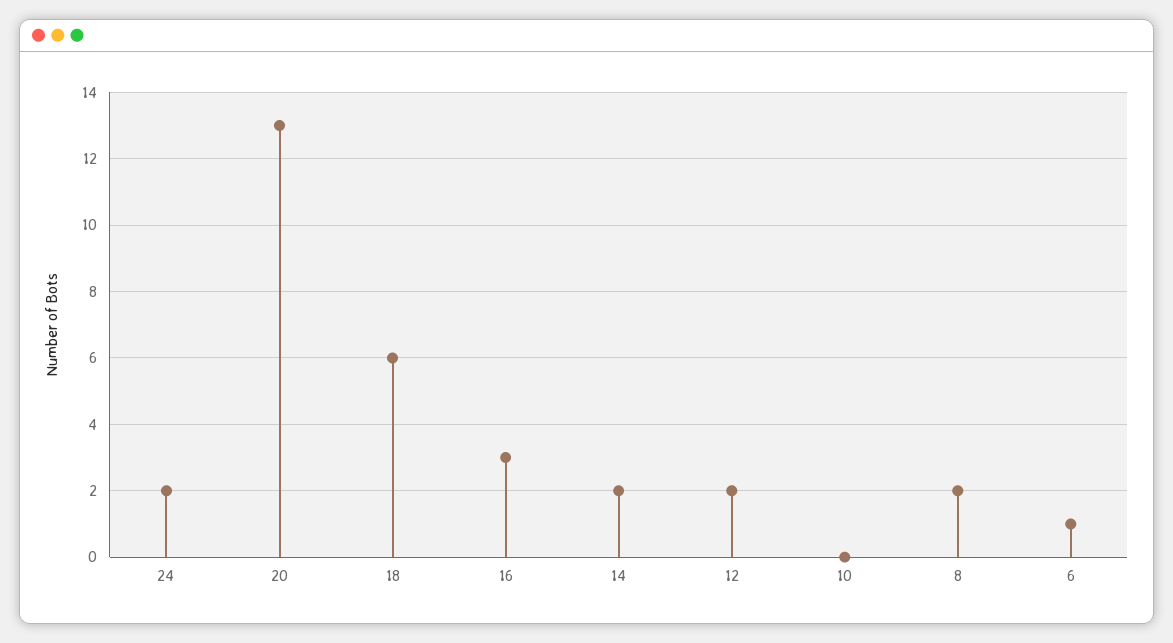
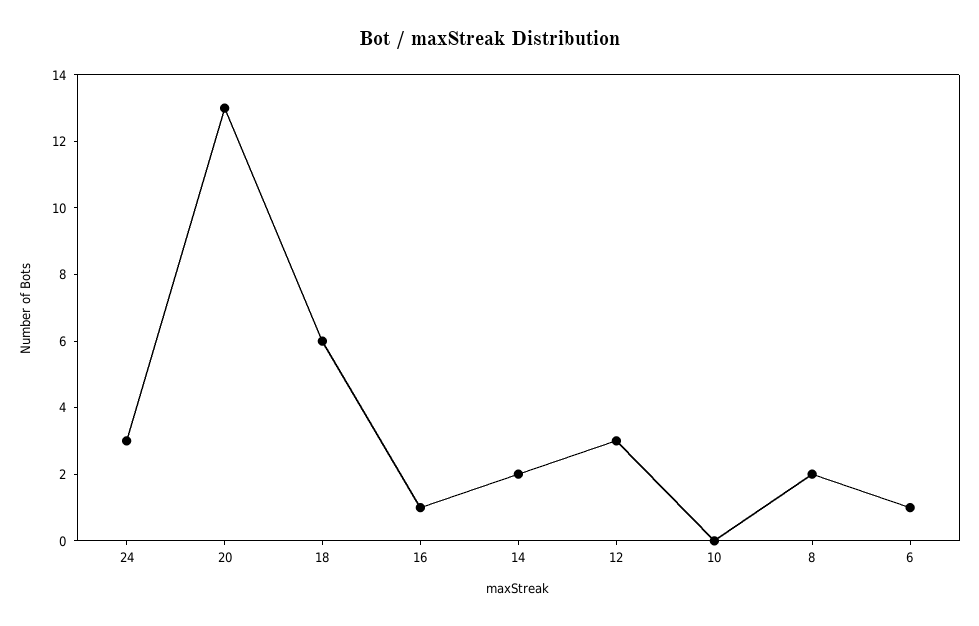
24: 2 -> 3
16: 3 -> 1
12: 2 -> 3

